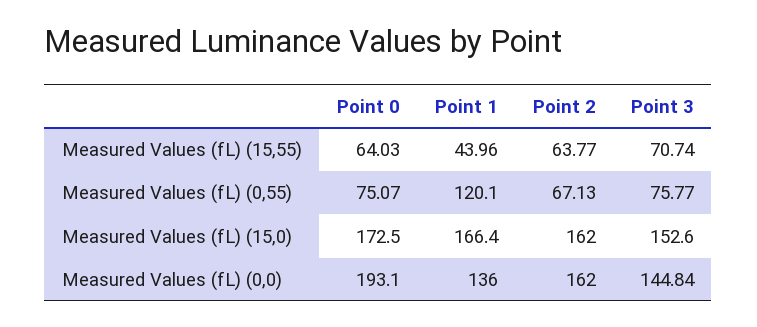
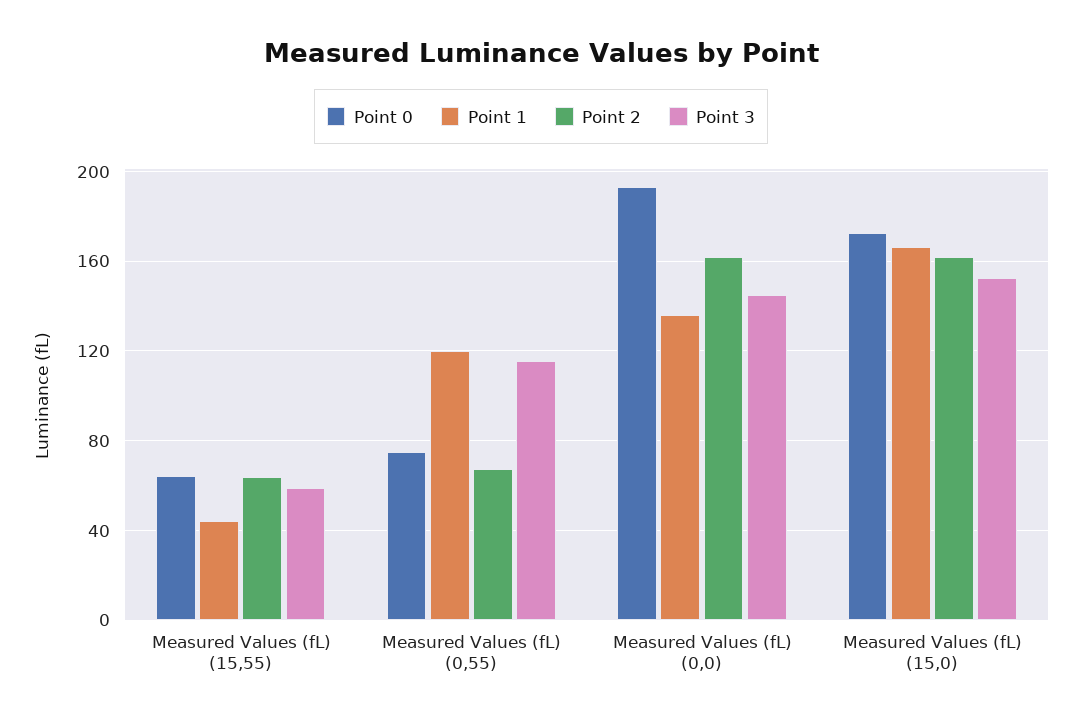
Point 3, Measured Values (fL) (15,55): 70.74 -> 60
Point 3, Measured Values (fL) (0,55): 75.77 -> 115

